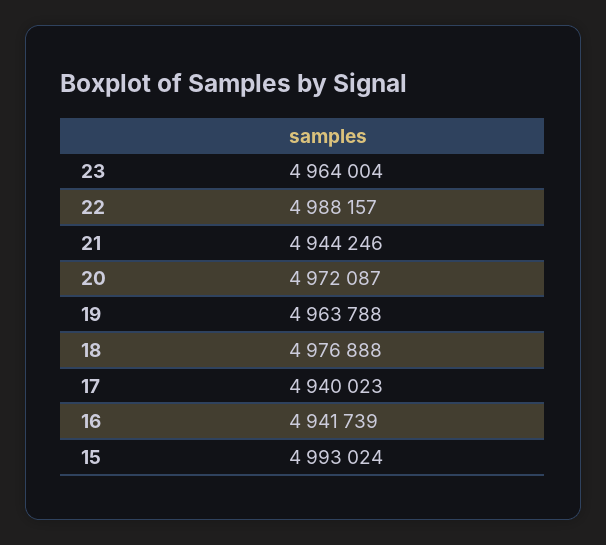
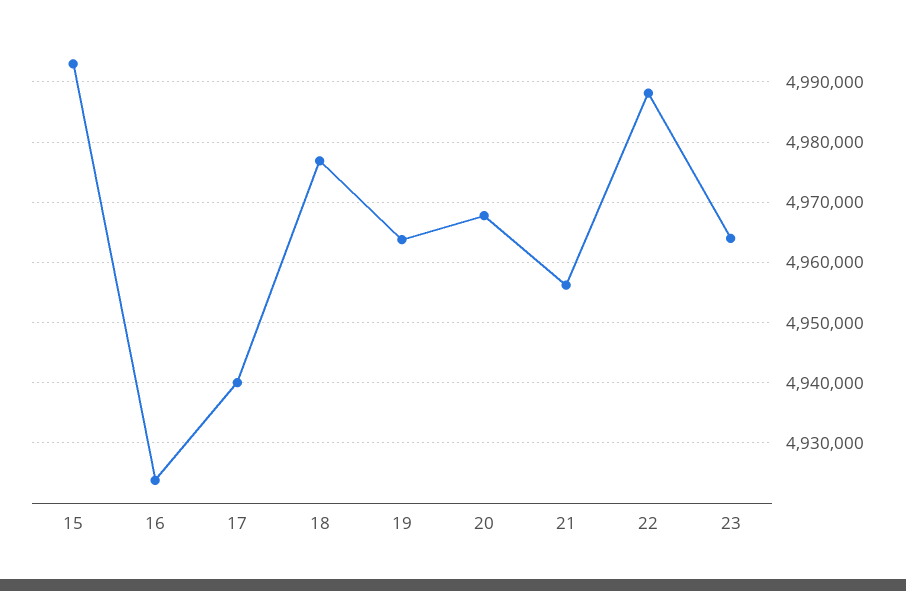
21: 4944246 -> 4956000
20: 4972087 -> 4968000
16: 4941739 -> 4924000

